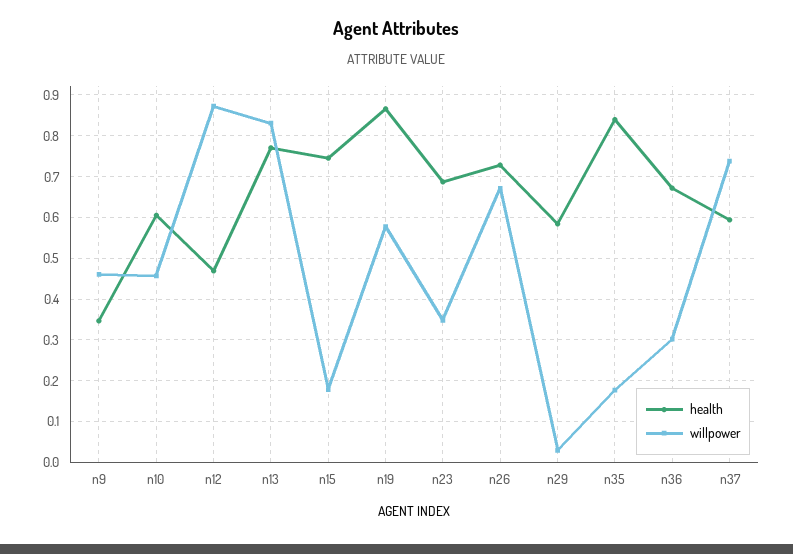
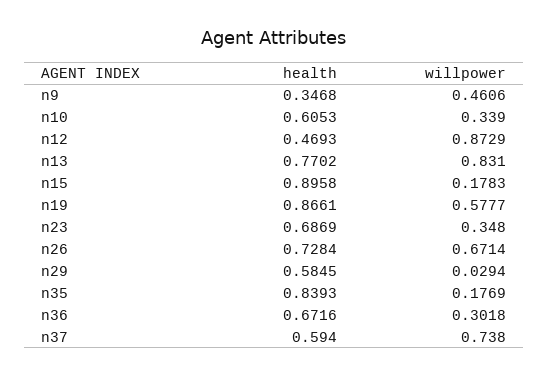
willpower, n10: 0.46 -> 0.339
health, n15: 0.74 -> 0.8958

